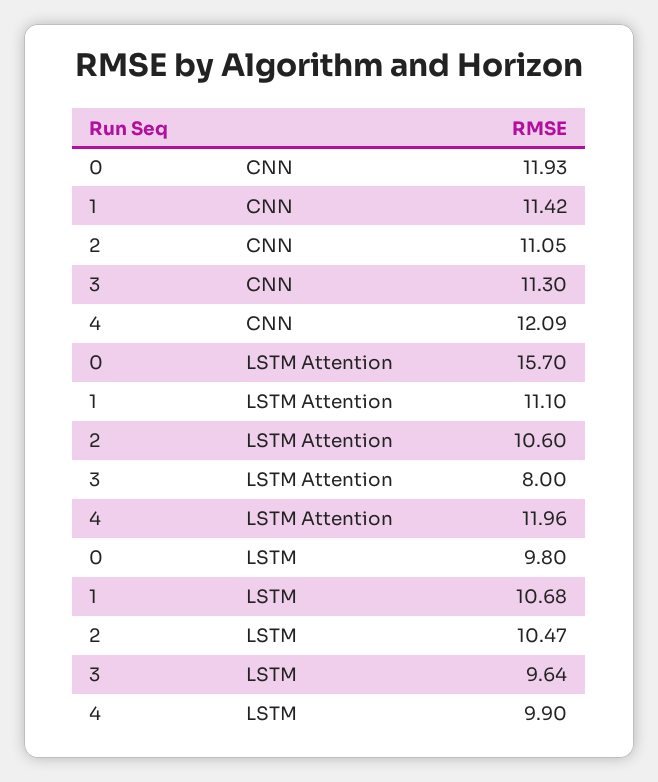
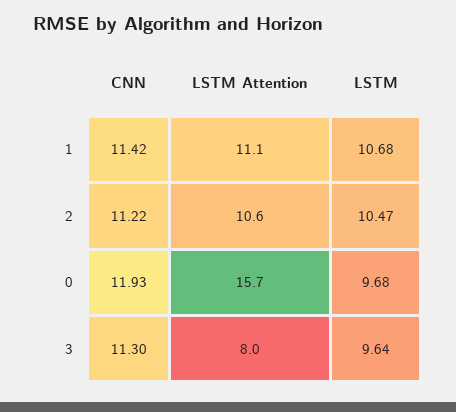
2, CNN: 11.05 -> 11.22
4, CNN: 12.09 -> none
4, LSTM Attention: 11.96 -> none
0, LSTM: 9.8 -> 9.68
4, LSTM: 9.9 -> none

